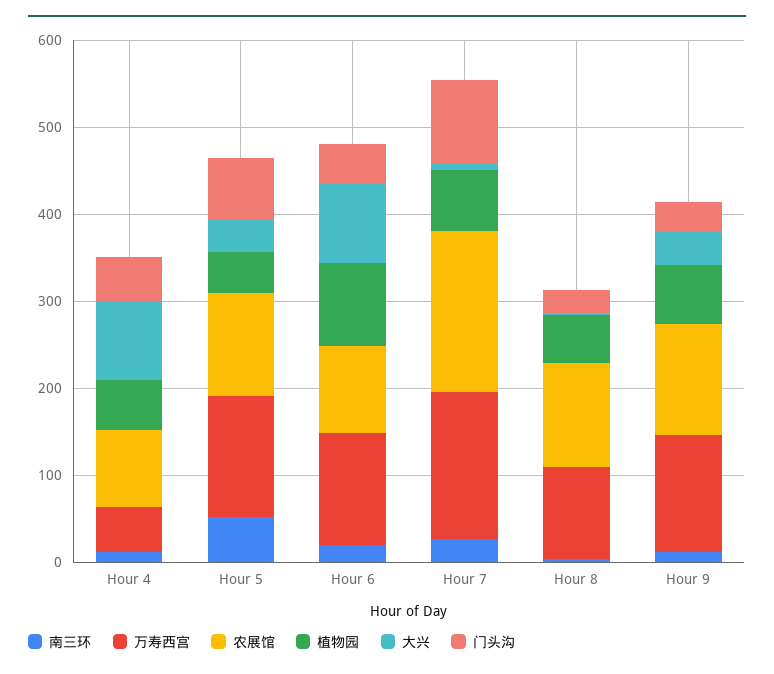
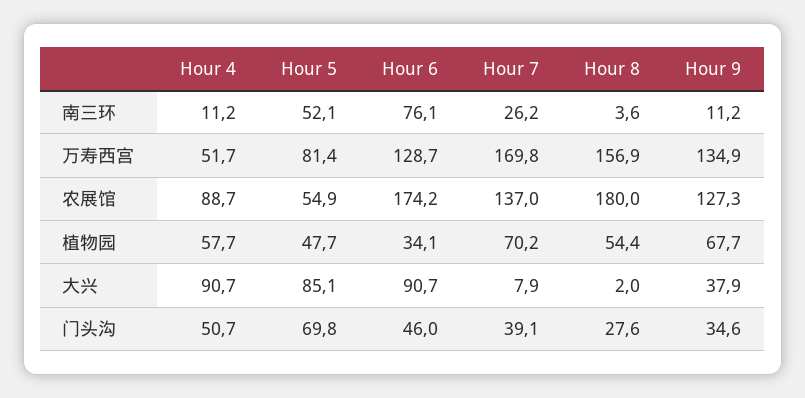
万寿西宫, Hour 5: 140 -> 81.4
农展馆, Hour 5: 120 -> 54.9
大兴, Hour 5: 40 -> 85.1
南三环, Hour 6: 20 -> 76.1
农展馆, Hour 6: 100 -> 174.2
植物园, Hour 6: 100 -> 34.1
农展馆, Hour 7: 180 -> 137
门头沟, Hour 7: 100 -> 39.1
万寿西宫, Hour 8: 100 -> 156.9
农展馆, Hour 8: 120 -> 180

